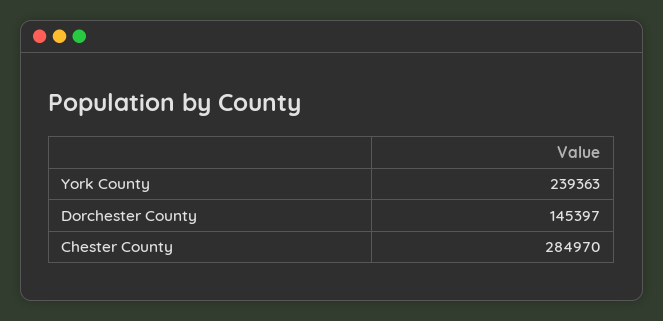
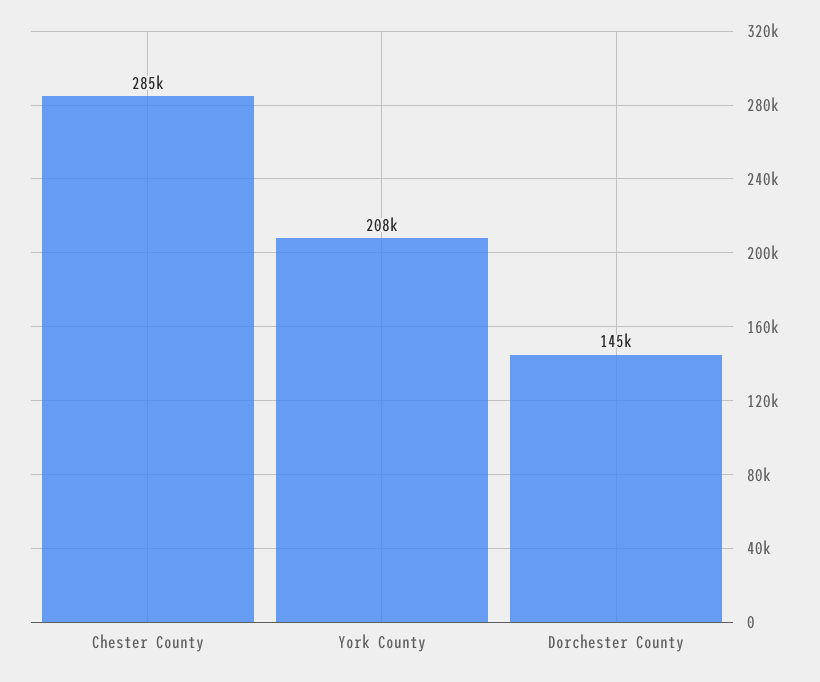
York County: 239363 -> 208000

